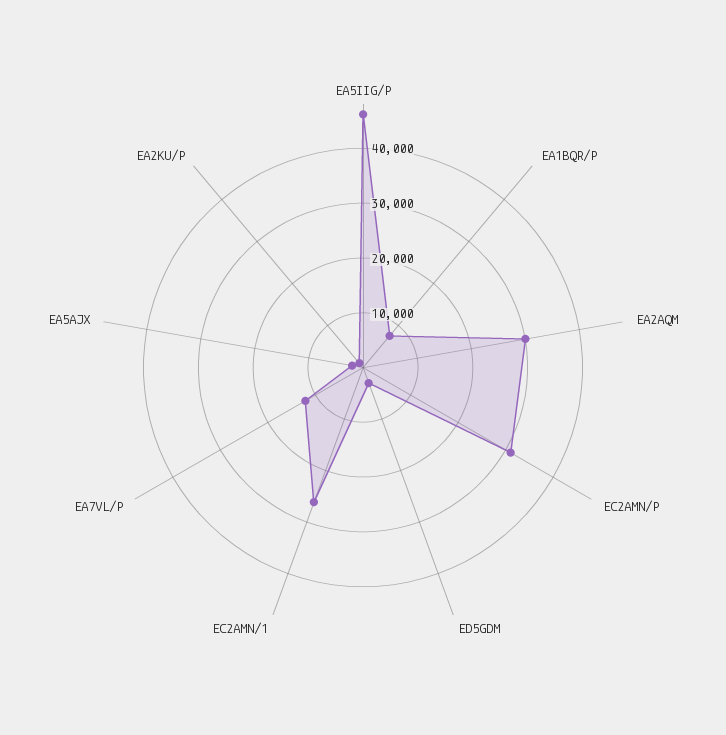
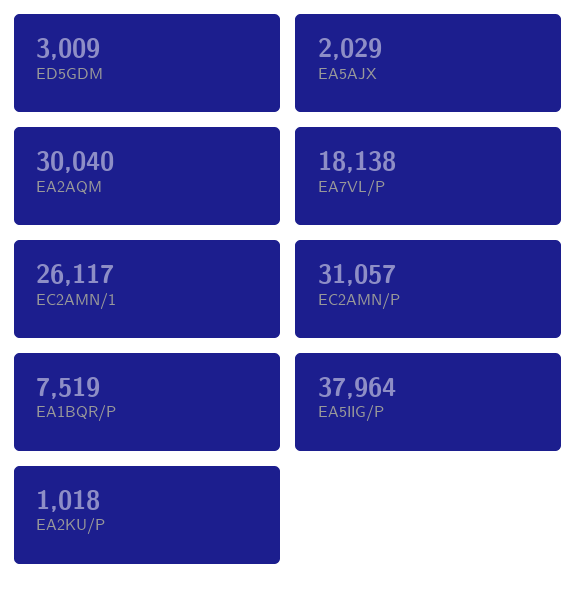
EA5IIG/P: 46000 -> 37964
EA7VL/P: 12000 -> 18138

